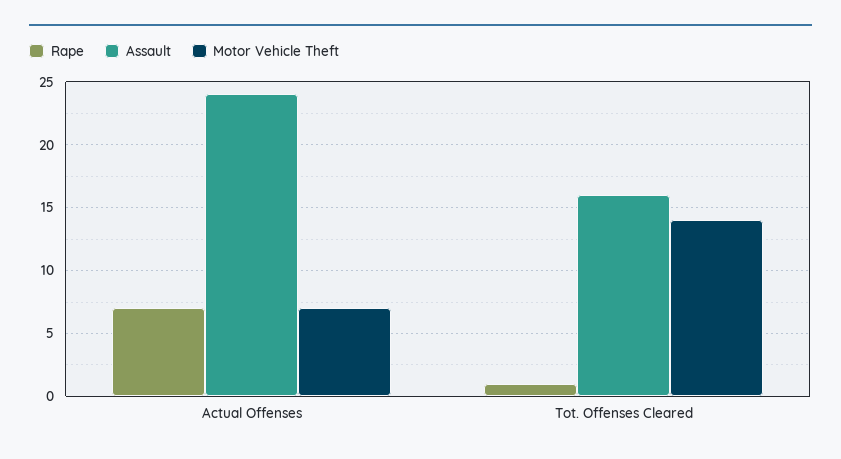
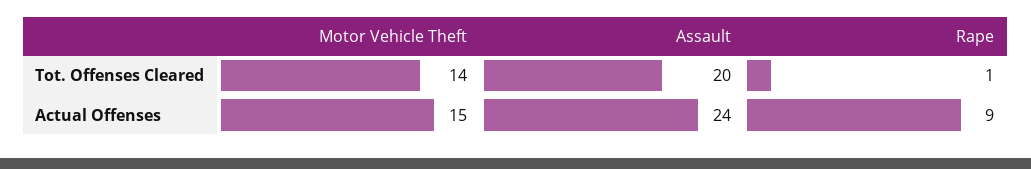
Rape, Actual Offenses: 7 -> 9
Motor Vehicle Theft, Actual Offenses: 7 -> 15
Assault, Tot. Offenses Cleared: 16 -> 20

